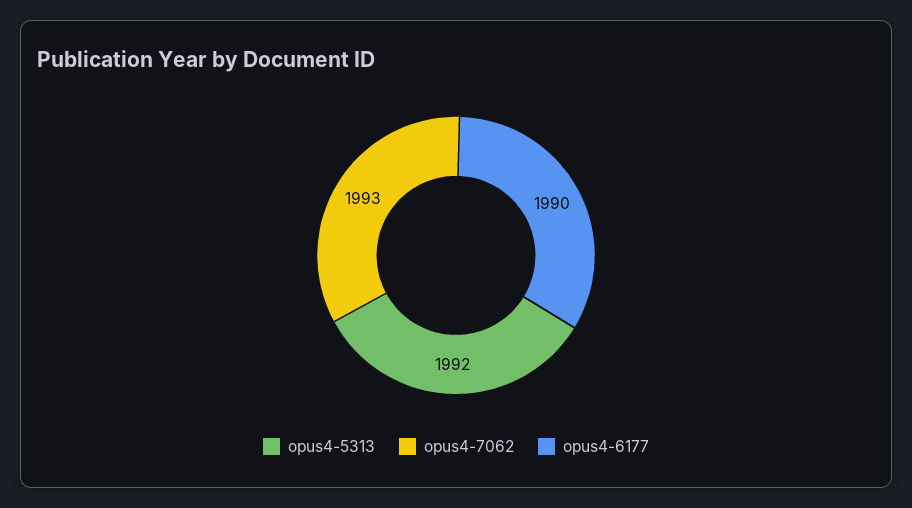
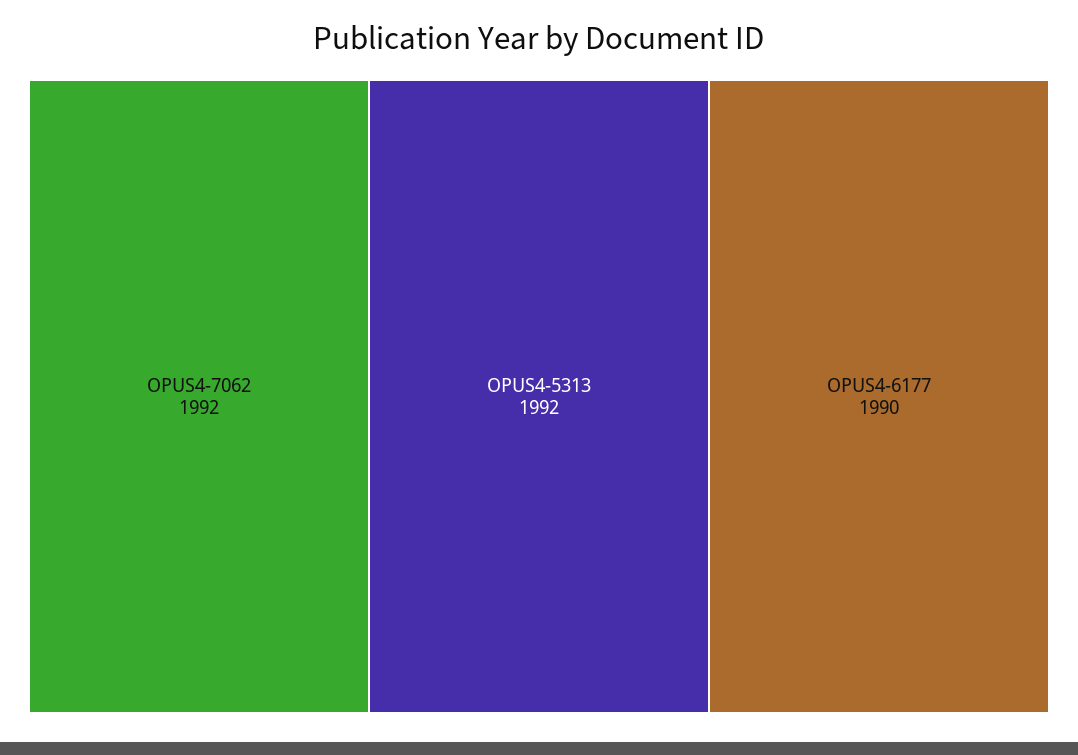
opus4-7062: 1993 -> 1992

